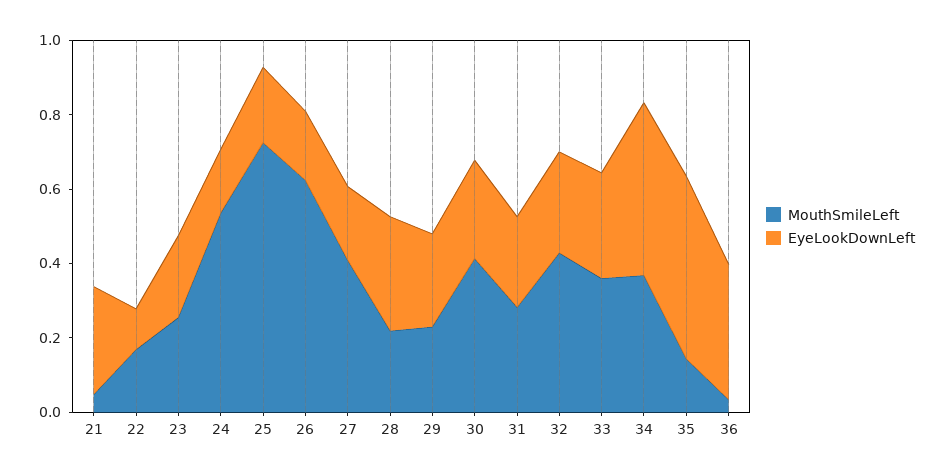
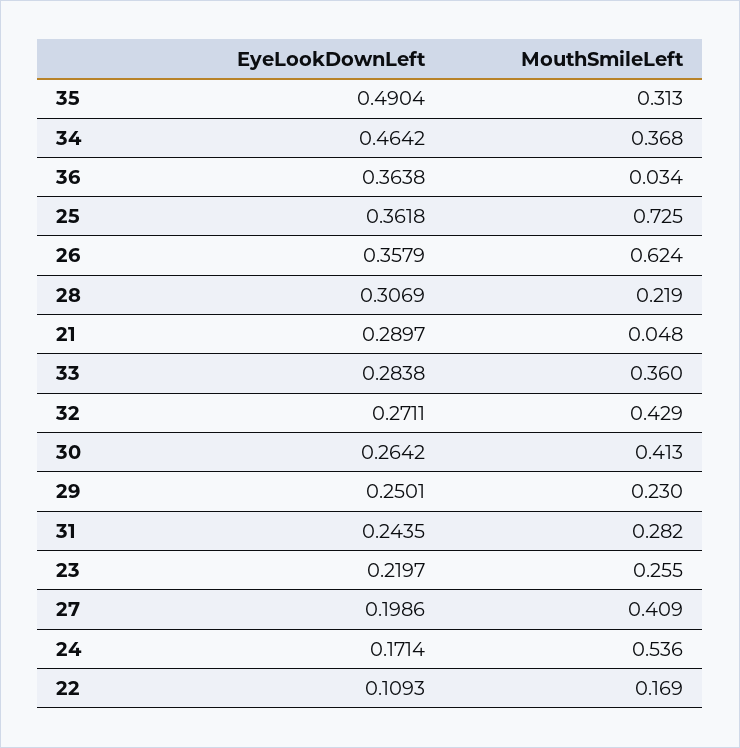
EyeLookDownLeft, 25: 0.2 -> 0.3618
EyeLookDownLeft, 26: 0.2 -> 0.3579
MouthSmileLeft, 35: 0.15 -> 0.313

